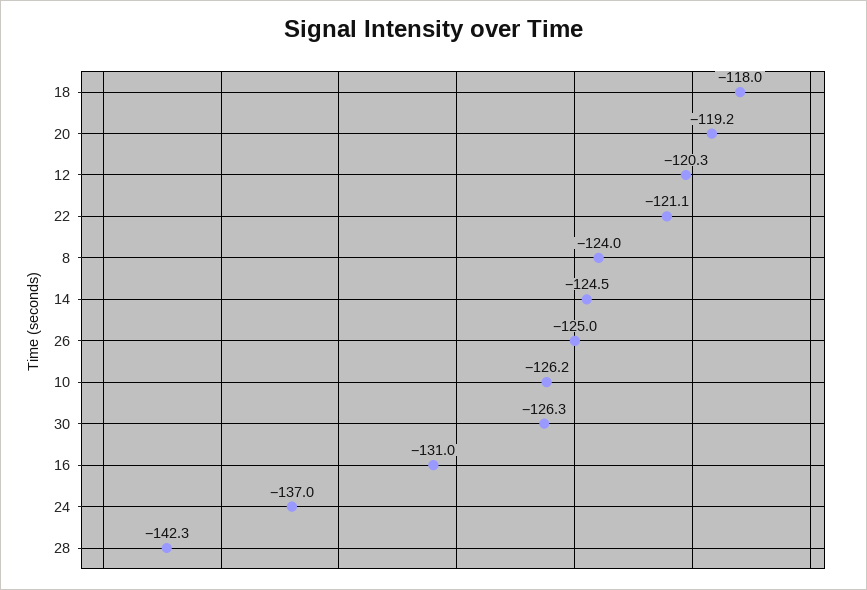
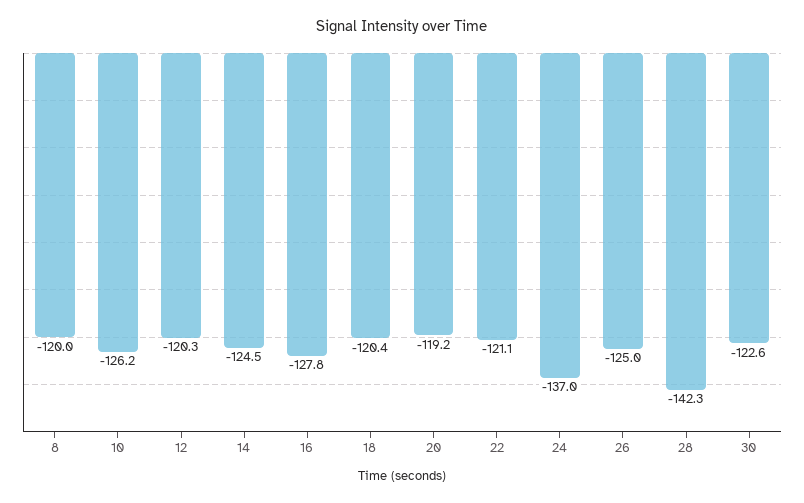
18: -118 -> -120.4
8: -124 -> -120
30: -126.3 -> -122.6
16: -131 -> -127.8

